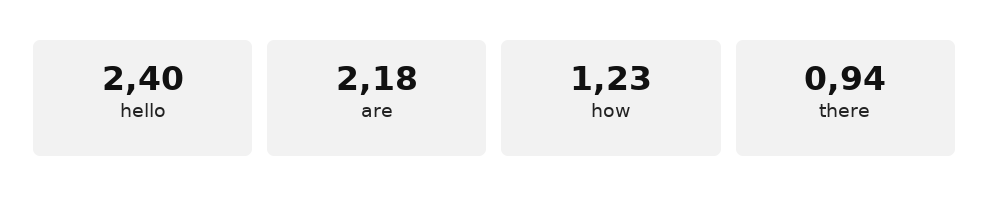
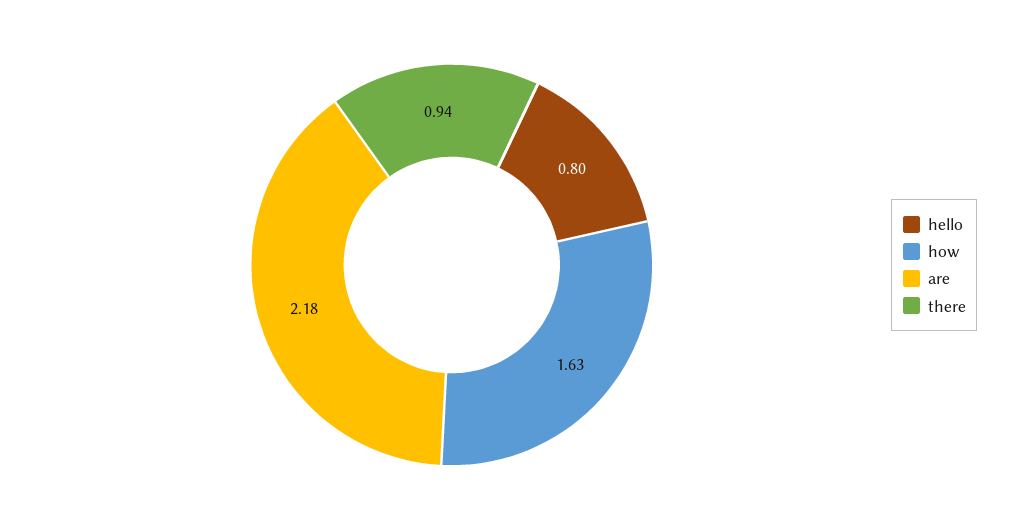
hello: 2.4 -> 0.8
how: 1.23 -> 1.63

